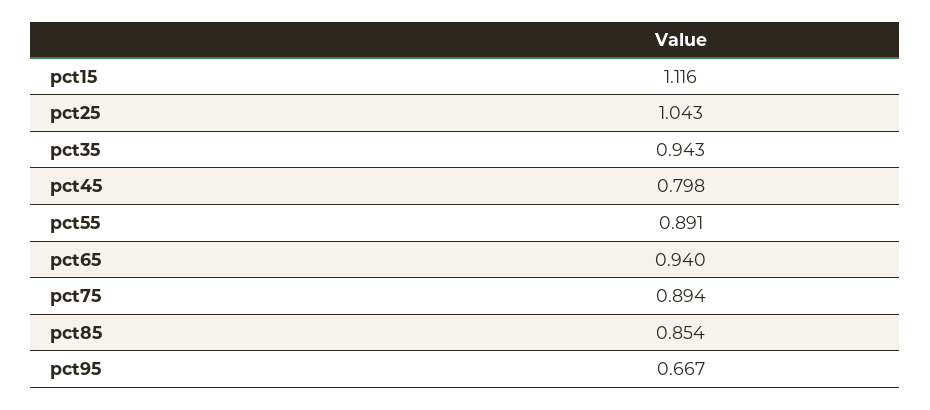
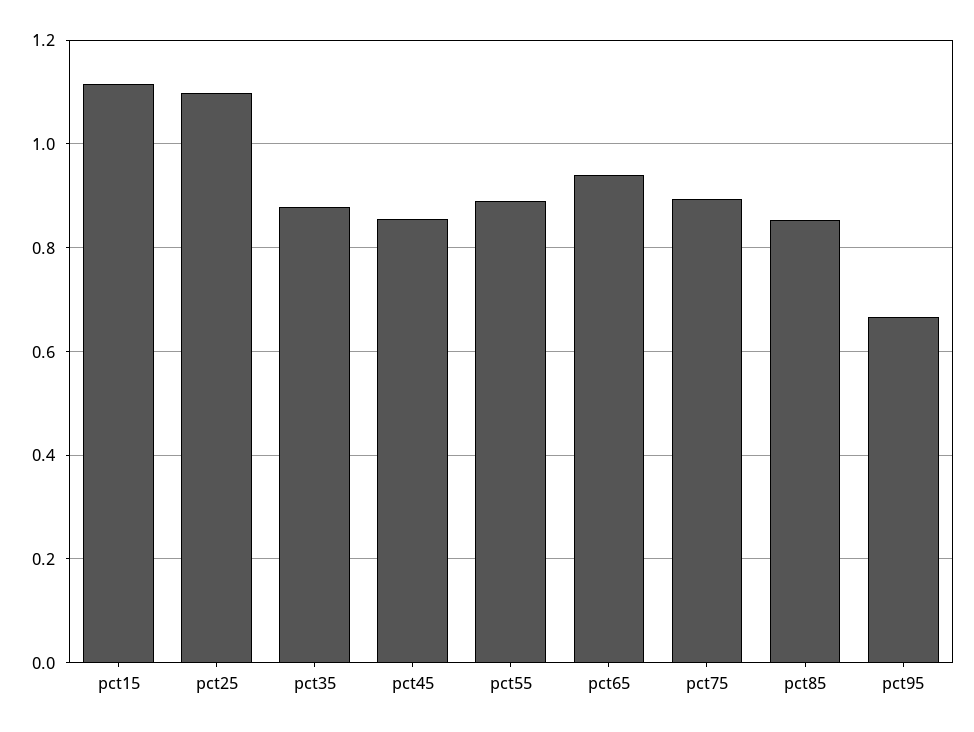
pct25: 1.043 -> 1.1
pct35: 0.943 -> 0.88
pct45: 0.798 -> 0.86

